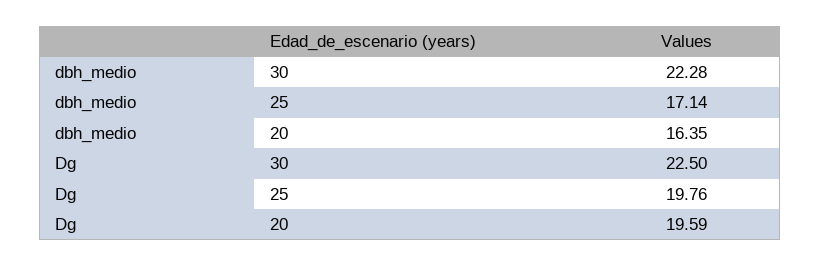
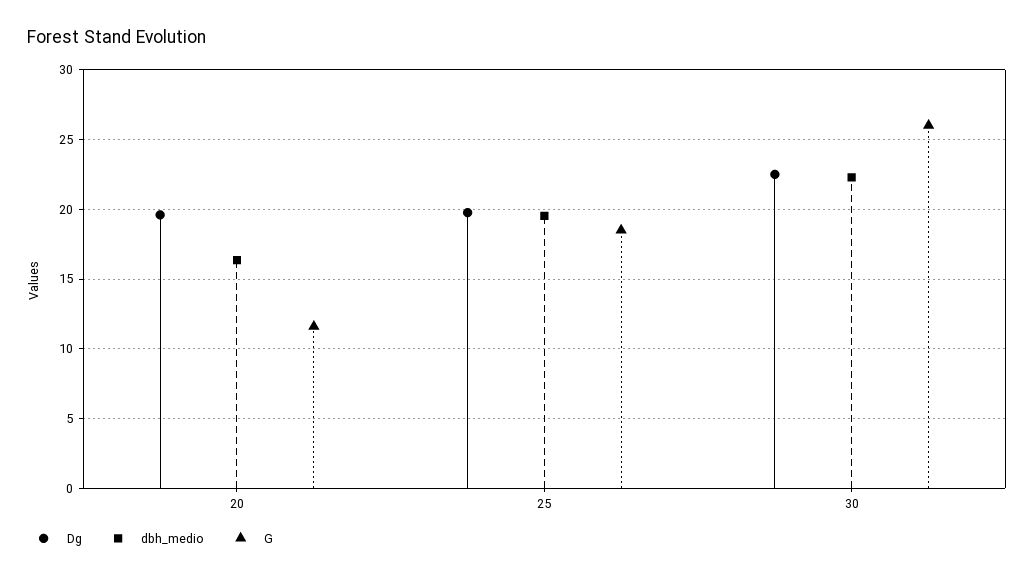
dbh_medio, 25: 17.14 -> 19.5
G, 20: none -> 11.5
G, 25: none -> 18.5
G, 30: none -> 26

